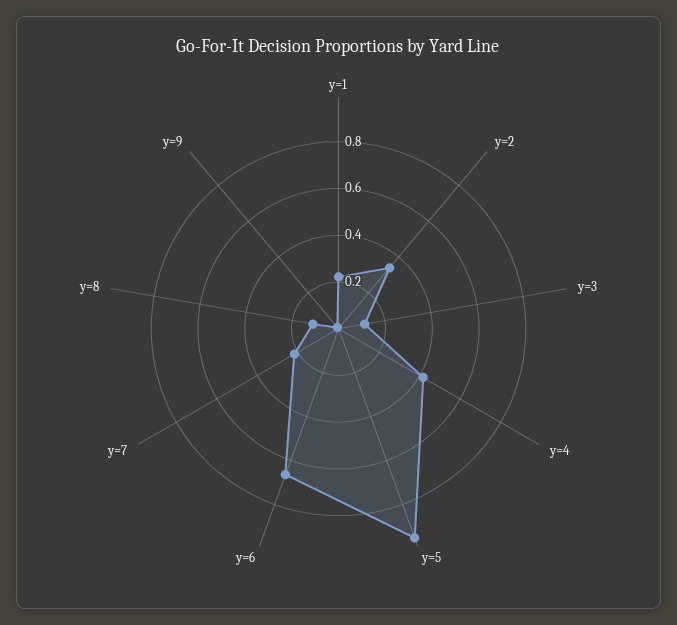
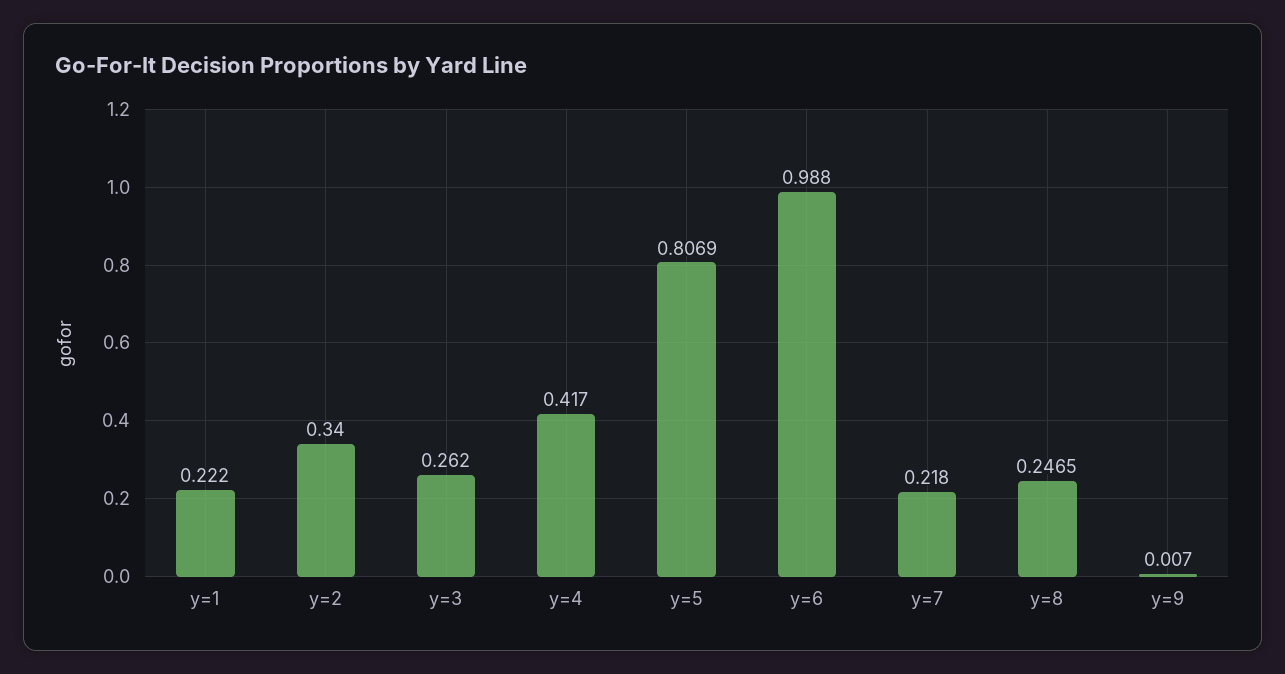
y=3: 0.1 -> 0.262
y=5: 0.95 -> 0.8069
y=6: 0.65 -> 0.988
y=8: 0.1 -> 0.2465

